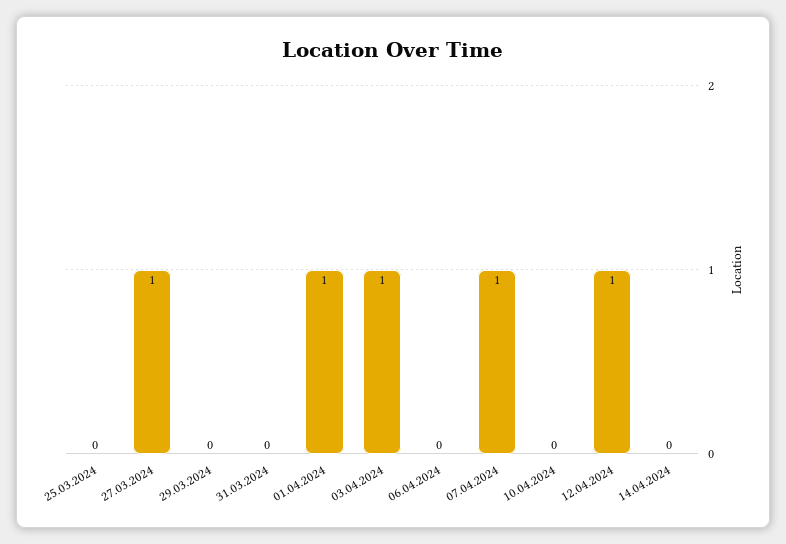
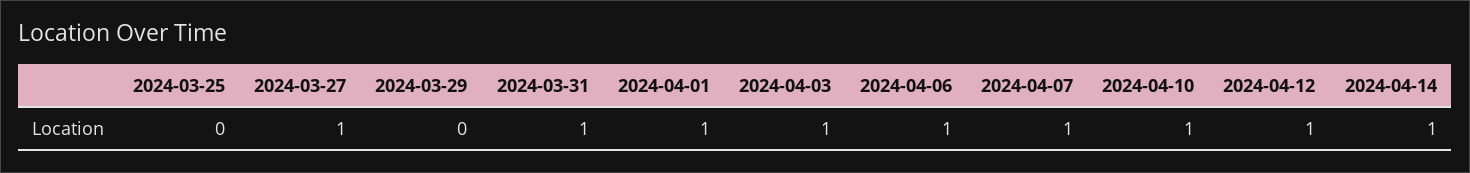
31.03.2024: 0 -> 1
06.04.2024: 0 -> 1
10.04.2024: 0 -> 1
14.04.2024: 0 -> 1

